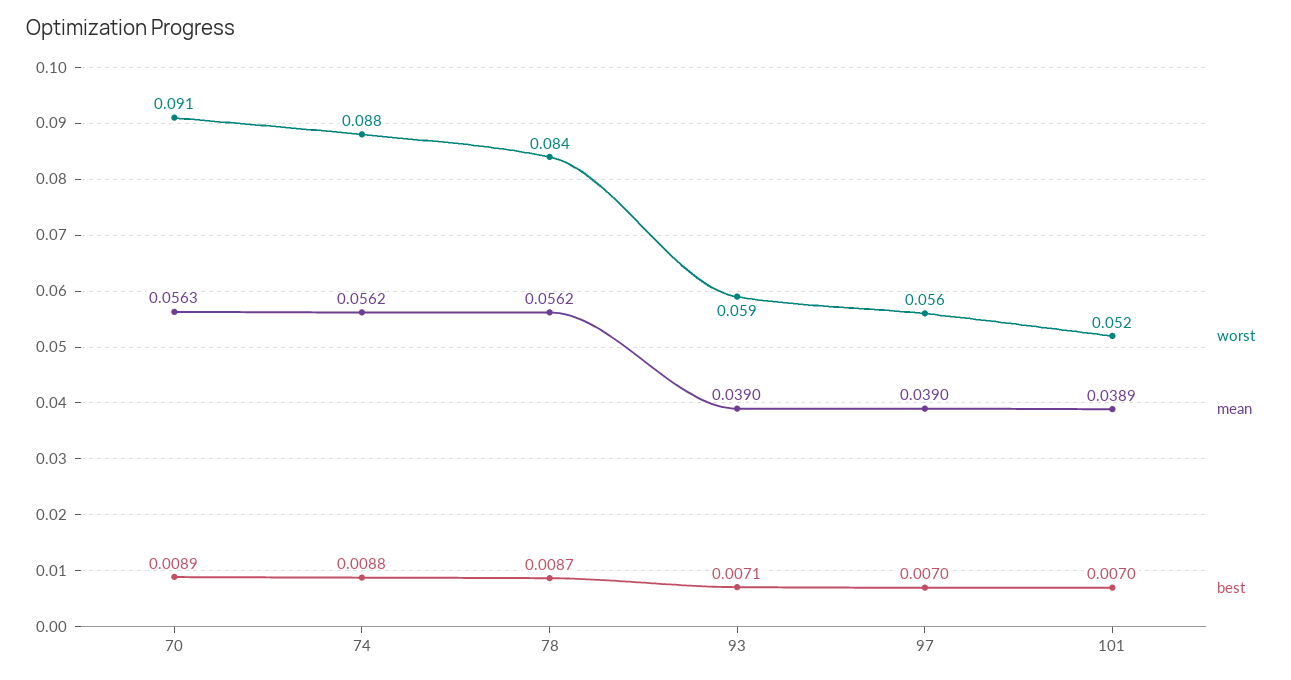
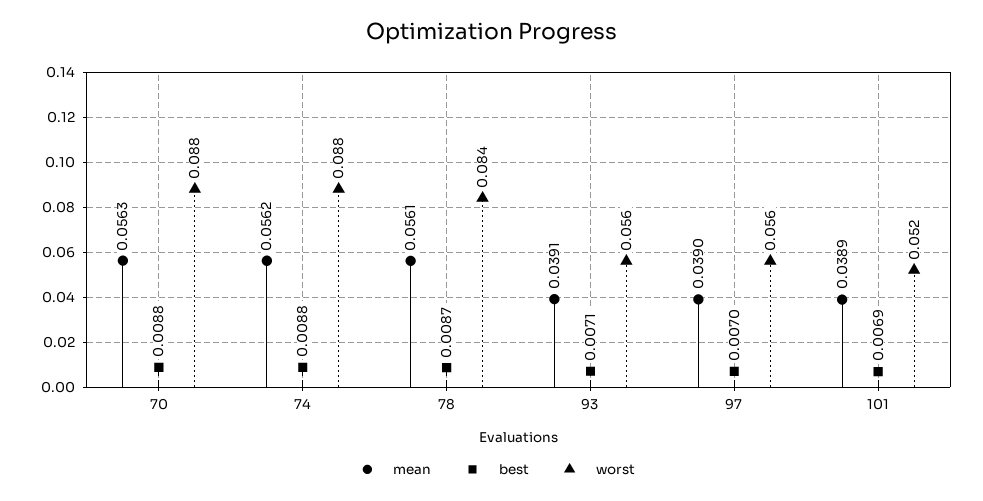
worst, 70: 0.091 -> 0.088
best, 70: 0.0089 -> 0.0088
mean, 78: 0.0562 -> 0.0561
worst, 93: 0.059 -> 0.056
mean, 93: 0.039 -> 0.0391
best, 101: 0.007 -> 0.0069

